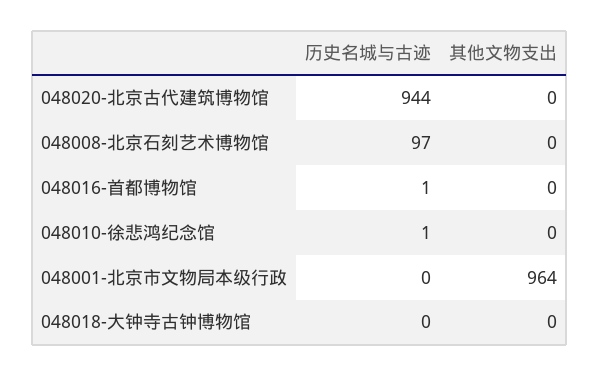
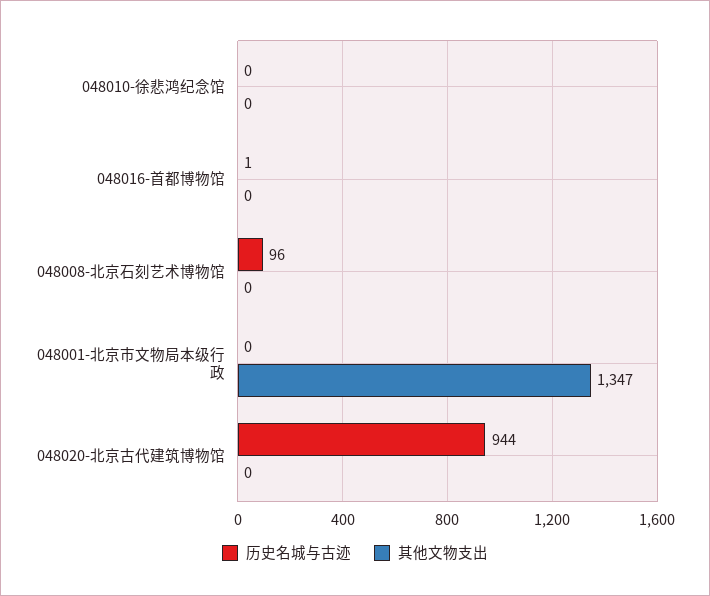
历史名城与古迹, 048008-北京石刻艺术博物馆: 97 -> 96
历史名城与古迹, 048010-徐悲鸿纪念馆: 1 -> 0
其他文物支出, 048001-北京市文物局本级行政: 964 -> 1347
历史名城与古迹, 048018-大钟寺古钟博物馆: 0 -> none
其他文物支出, 048018-大钟寺古钟博物馆: 0 -> none

